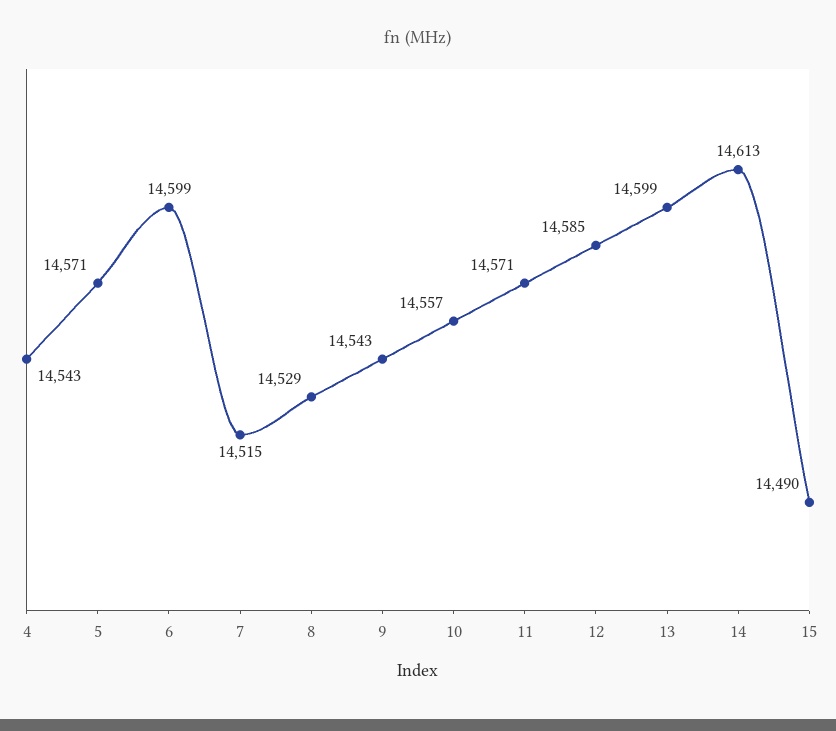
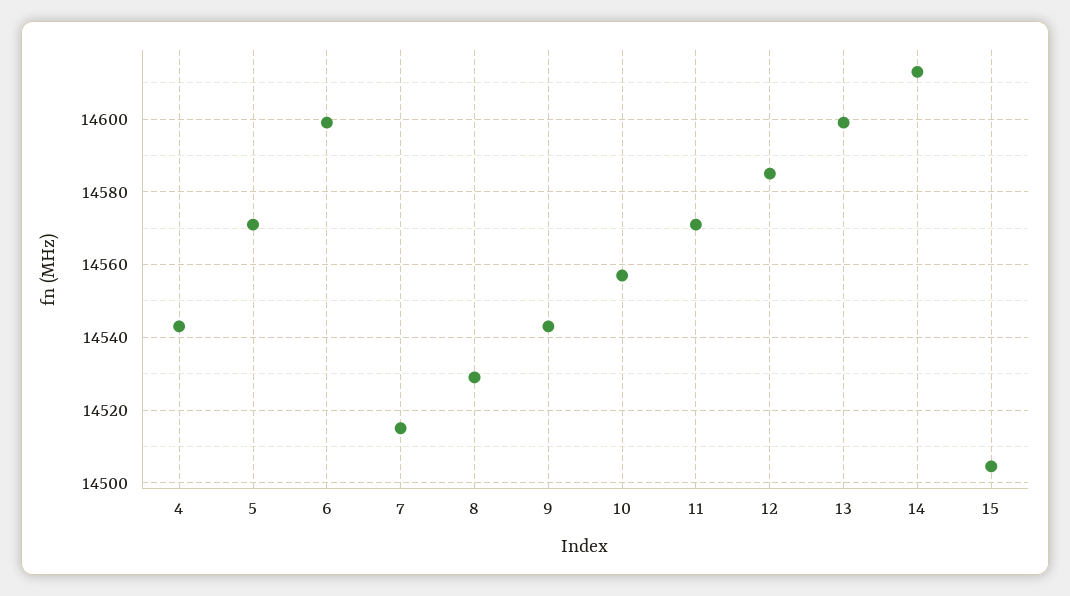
15: 14490 -> 14504

